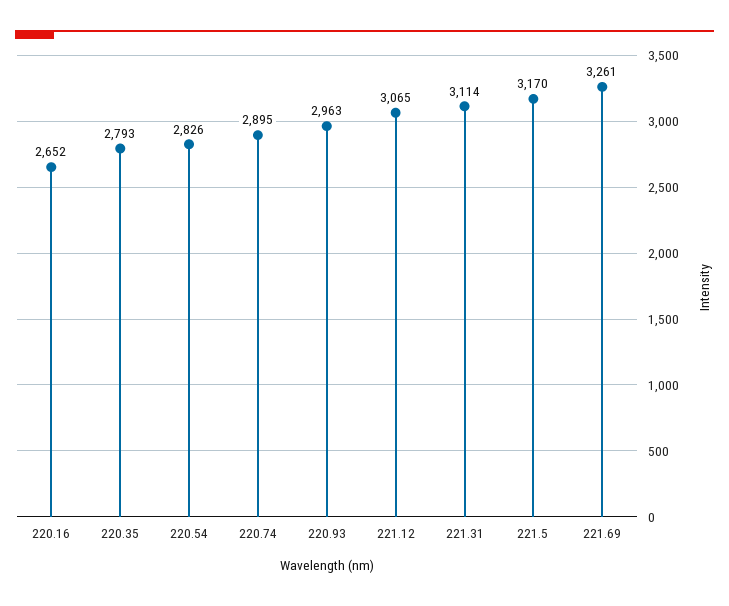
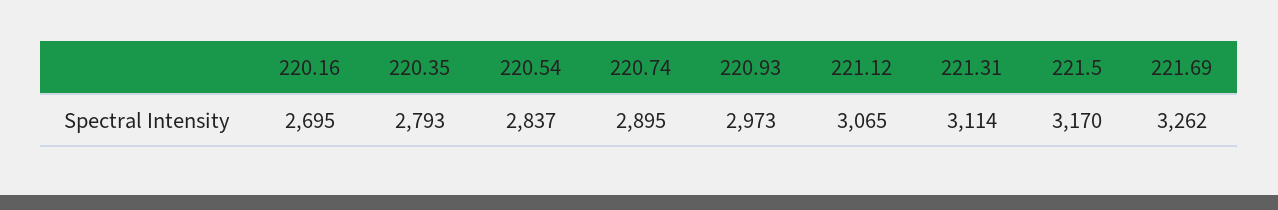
220.16: 2652 -> 2695
220.54: 2826 -> 2837
220.93: 2963 -> 2973
221.69: 3261 -> 3262

